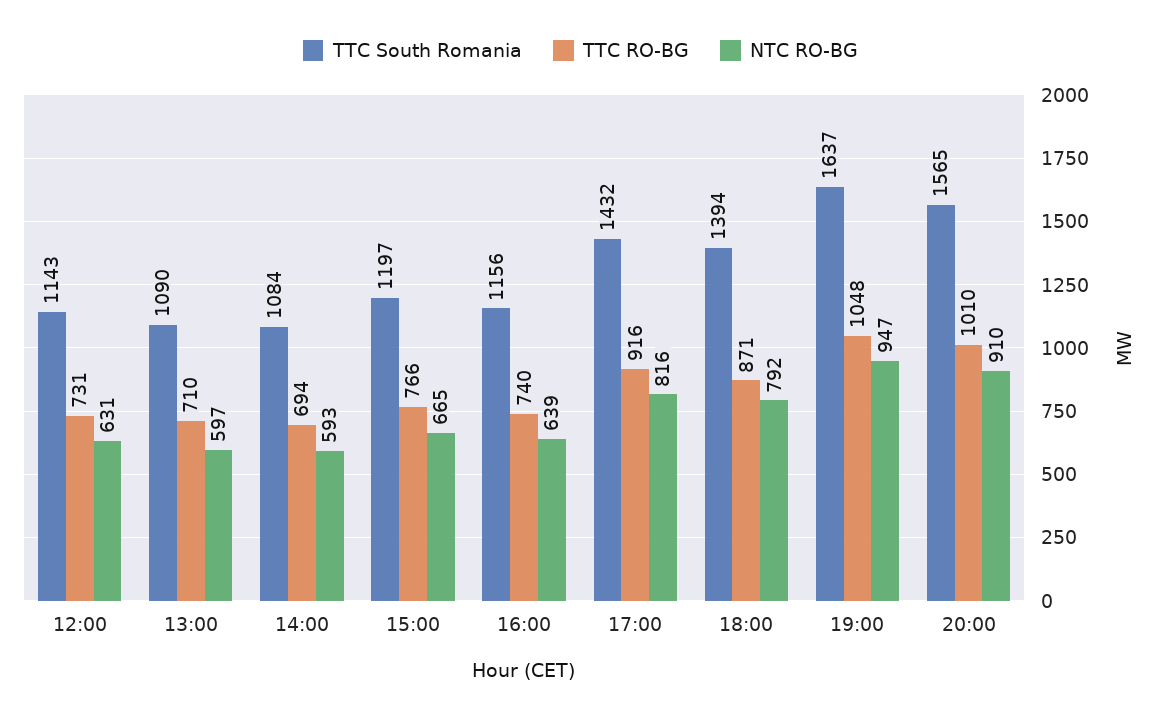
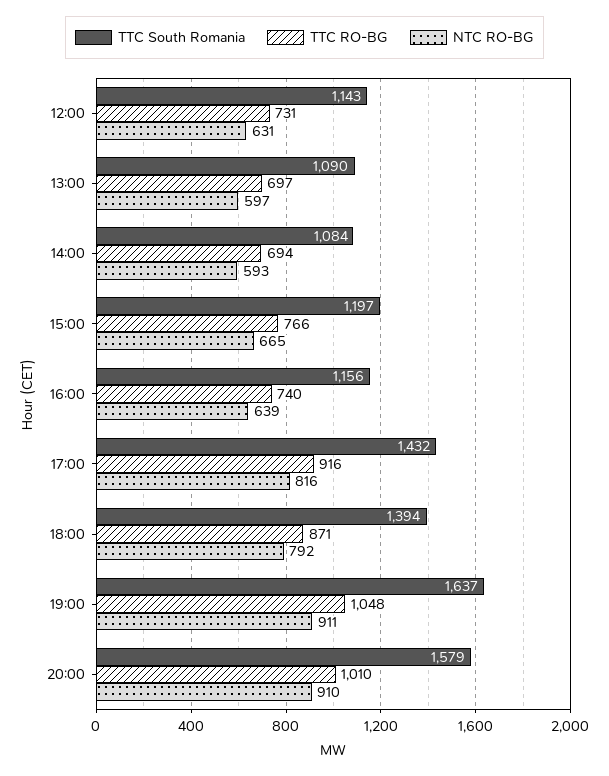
TTC RO-BG, 13:00: 710 -> 697
NTC RO-BG, 19:00: 947 -> 911
TTC South Romania, 20:00: 1565 -> 1579

